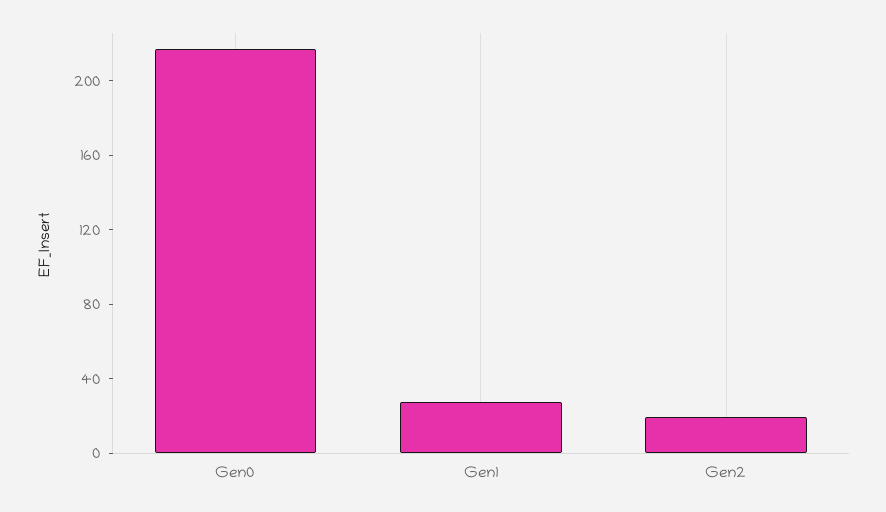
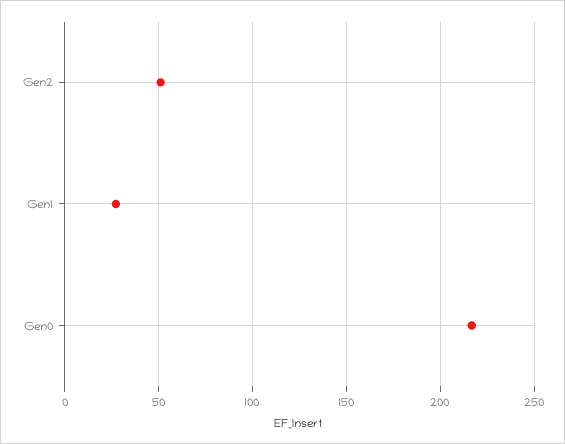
Gen2: 20 -> 50

